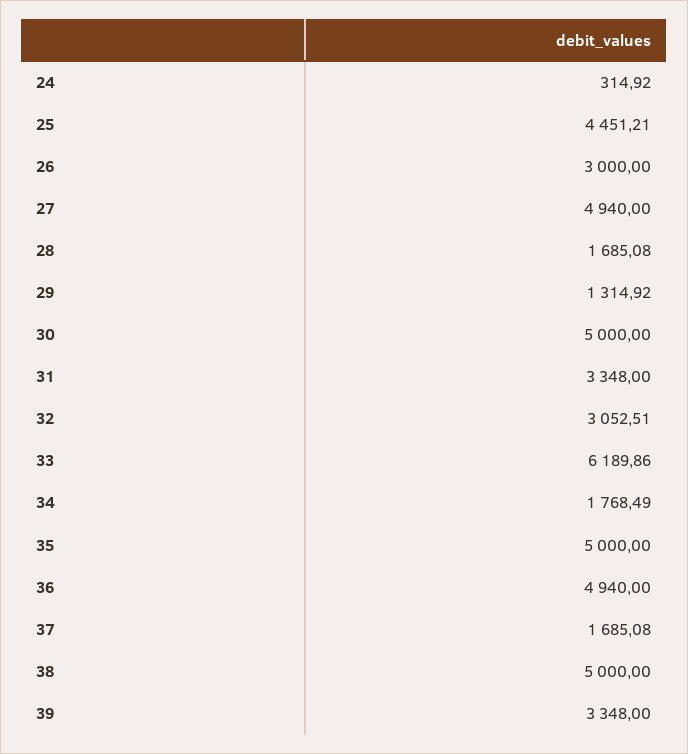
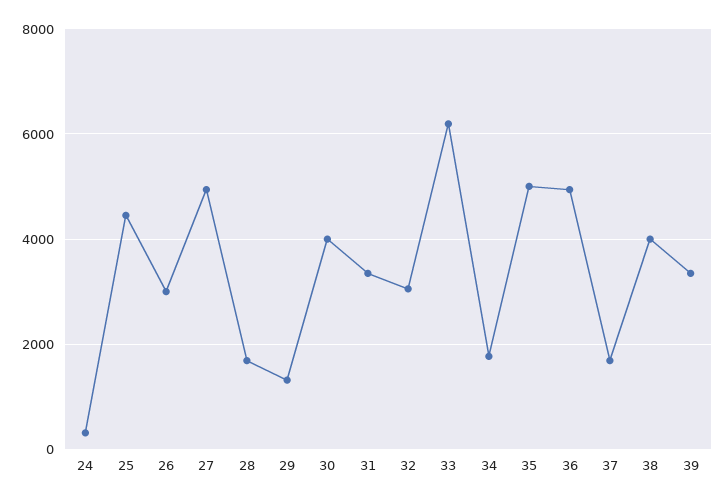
30: 5000 -> 4000
38: 5000 -> 4000

